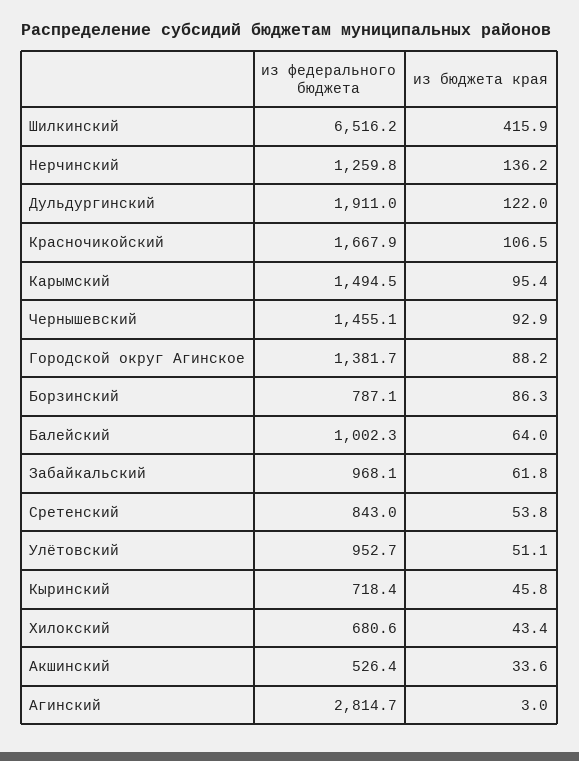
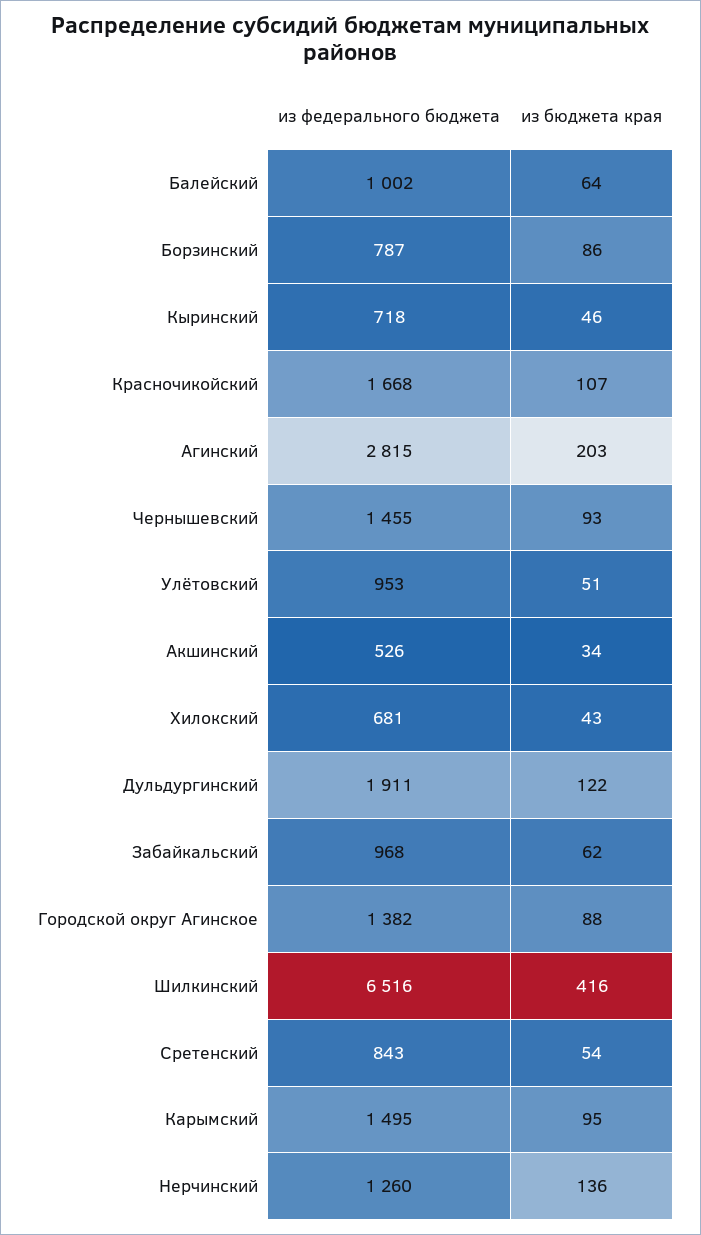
из бюджета края, Агинский: 3 -> 203

